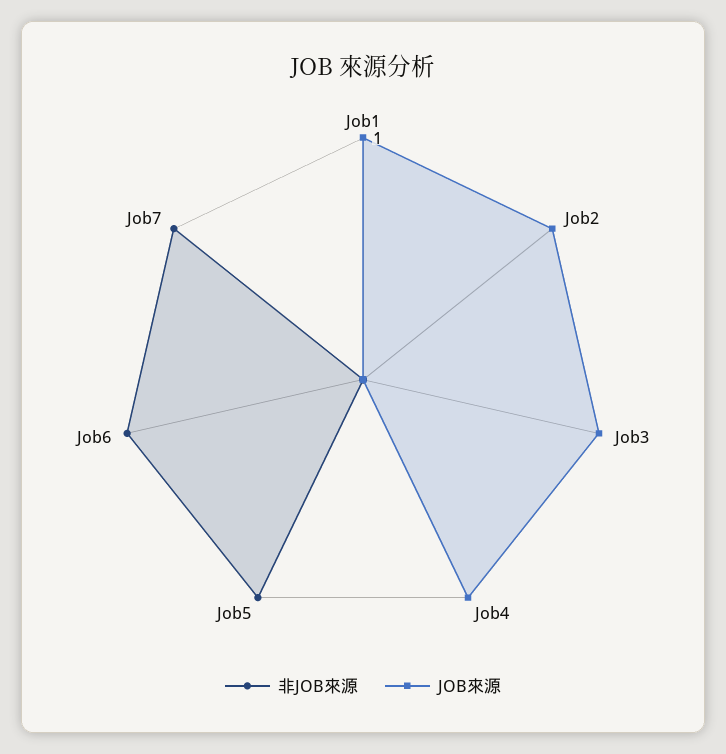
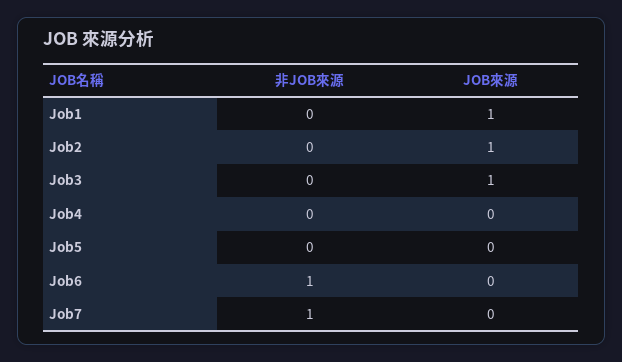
JOB來源, Job4: 1 -> 0
非JOB來源, Job5: 1 -> 0

